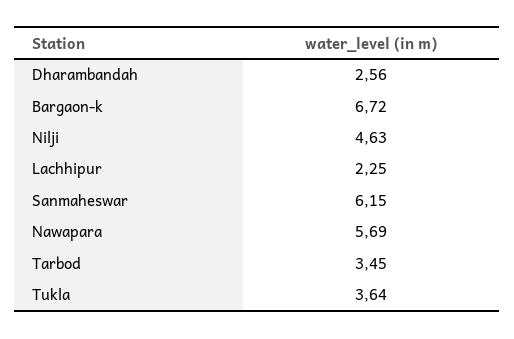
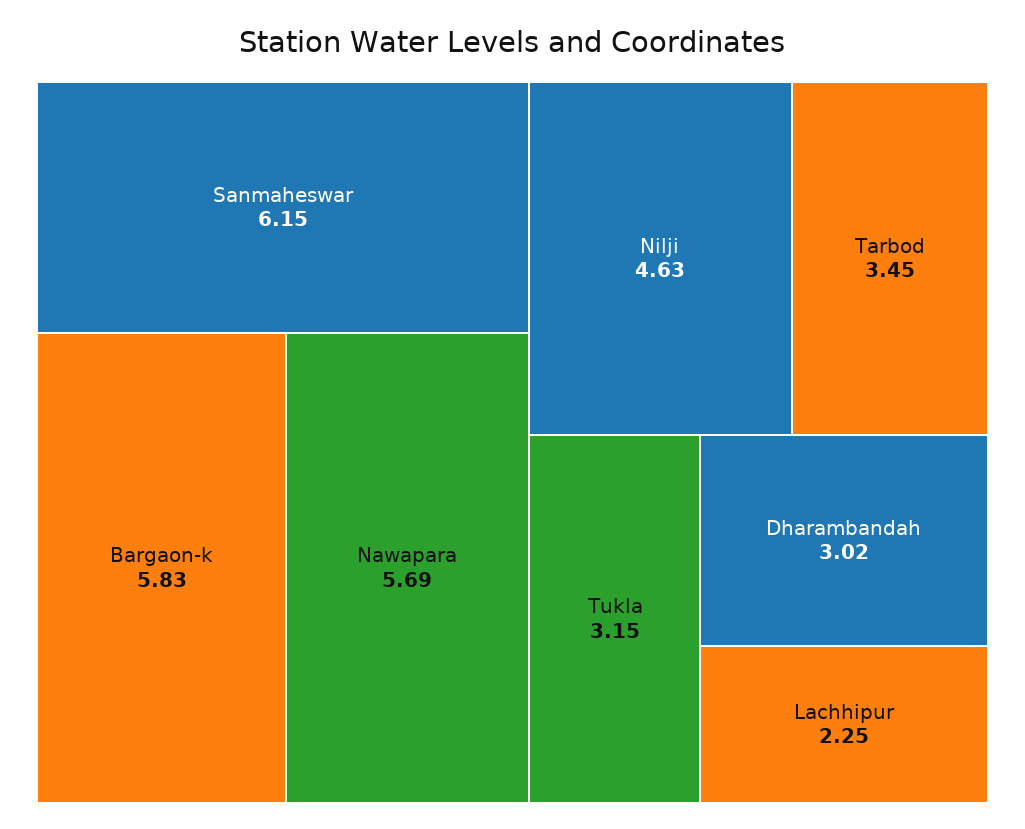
Dharambandah: 2.56 -> 3.02
Bargaon-k: 6.72 -> 5.83
Tukla: 3.64 -> 3.15

